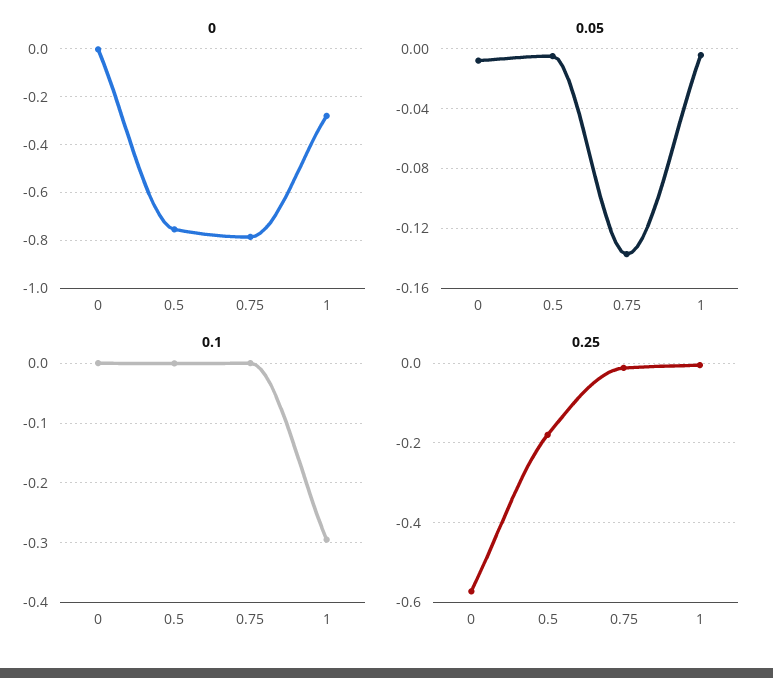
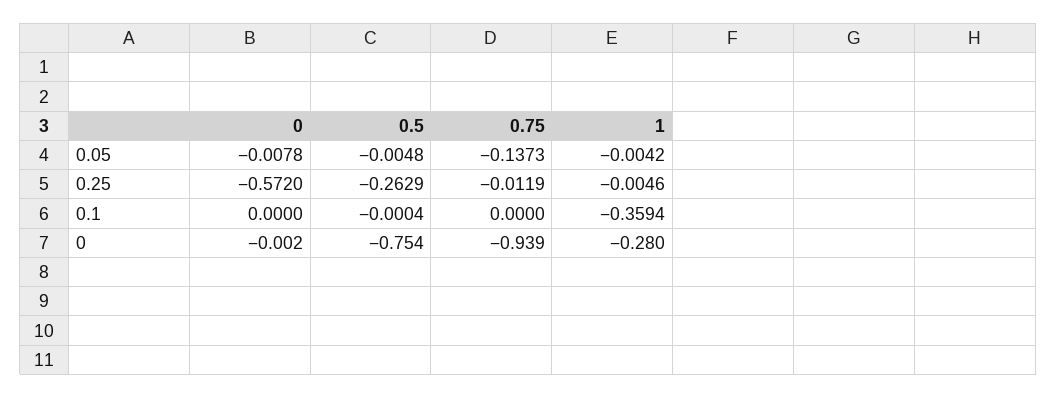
0, 0.75: -0.8 -> -0.939
0.1, 1: -0.3 -> -0.3594
0.25, 0.5: -0.18 -> -0.2629

